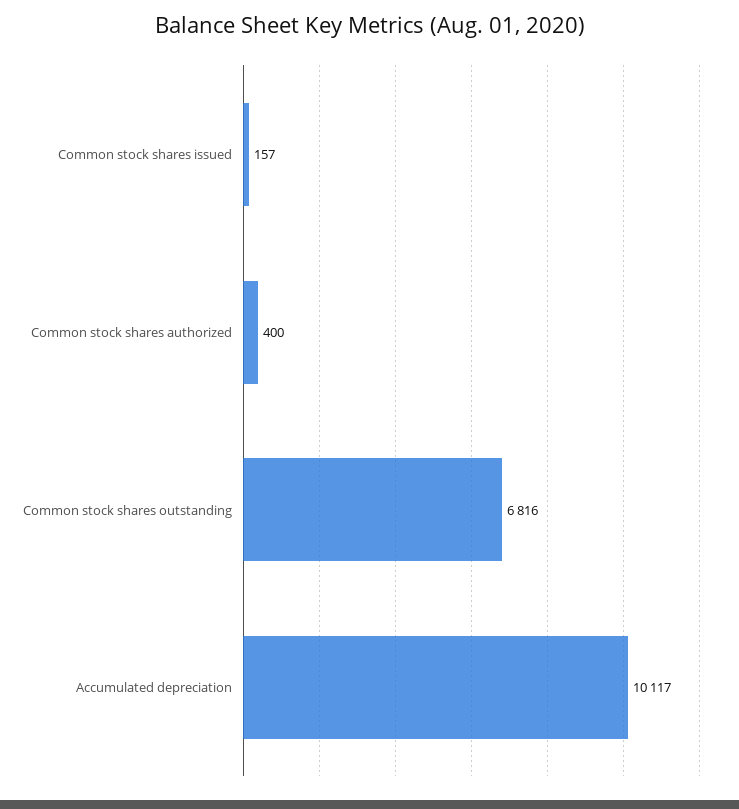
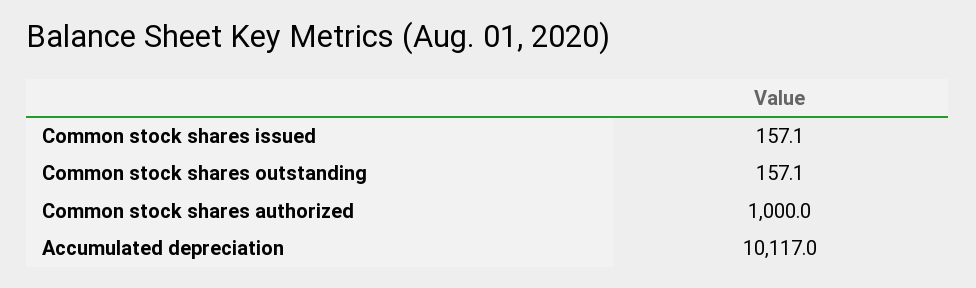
Common stock shares authorized: 400 -> 1000
Common stock shares outstanding: 6816 -> 157.1

